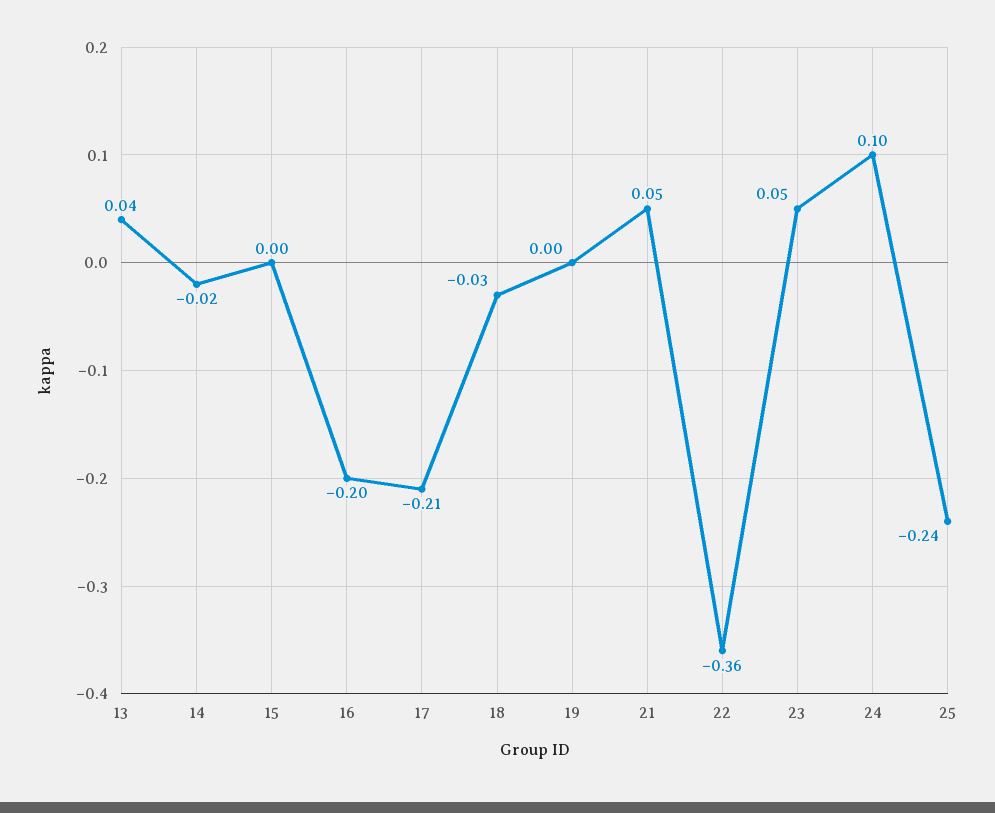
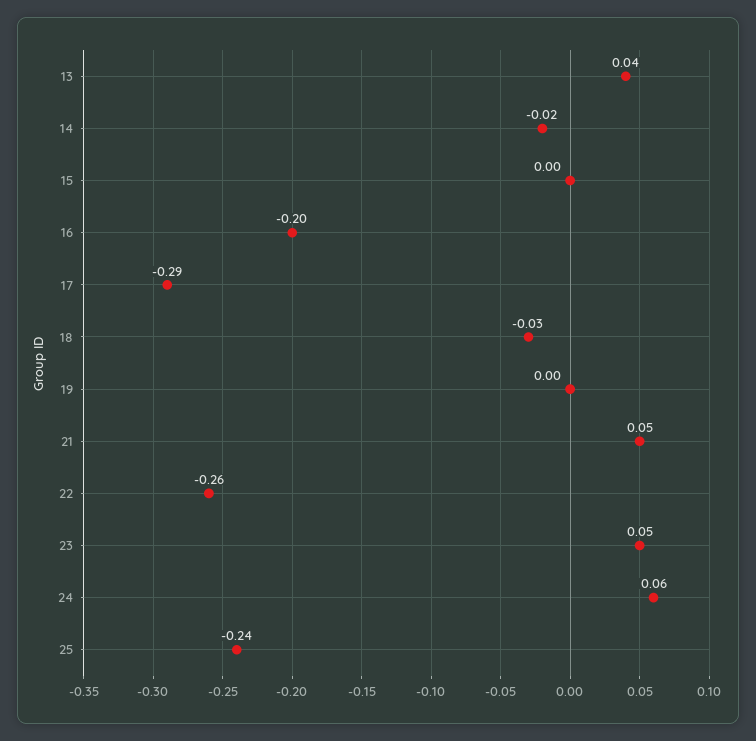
17: -0.21 -> -0.29
22: -0.36 -> -0.26
24: 0.1 -> 0.06

